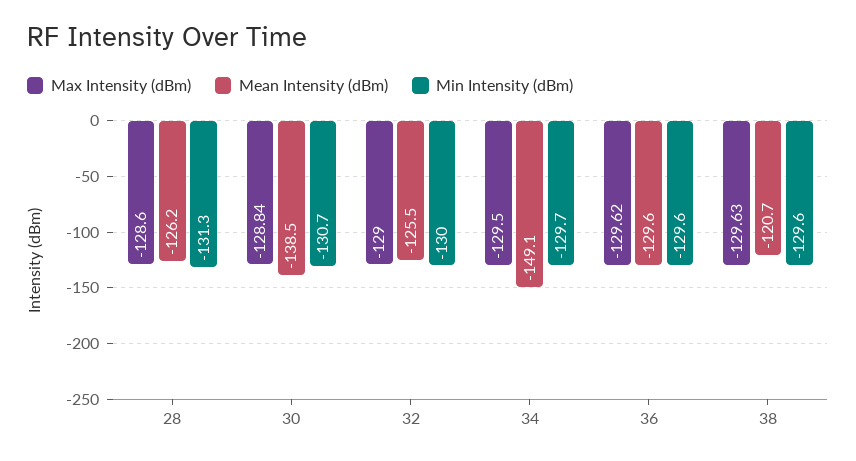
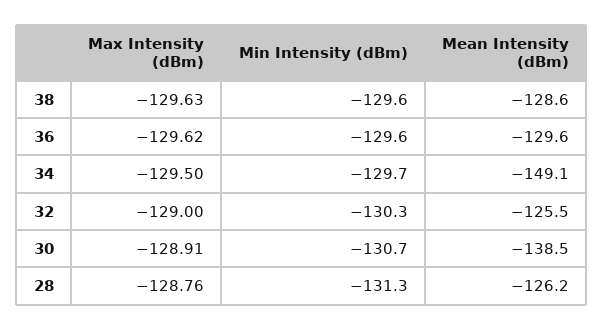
Max Intensity (dBm), 28: -128.6 -> -128.76
Max Intensity (dBm), 30: -128.84 -> -128.91
Min Intensity (dBm), 32: -130 -> -130.3
Mean Intensity (dBm), 38: -120.7 -> -128.6

